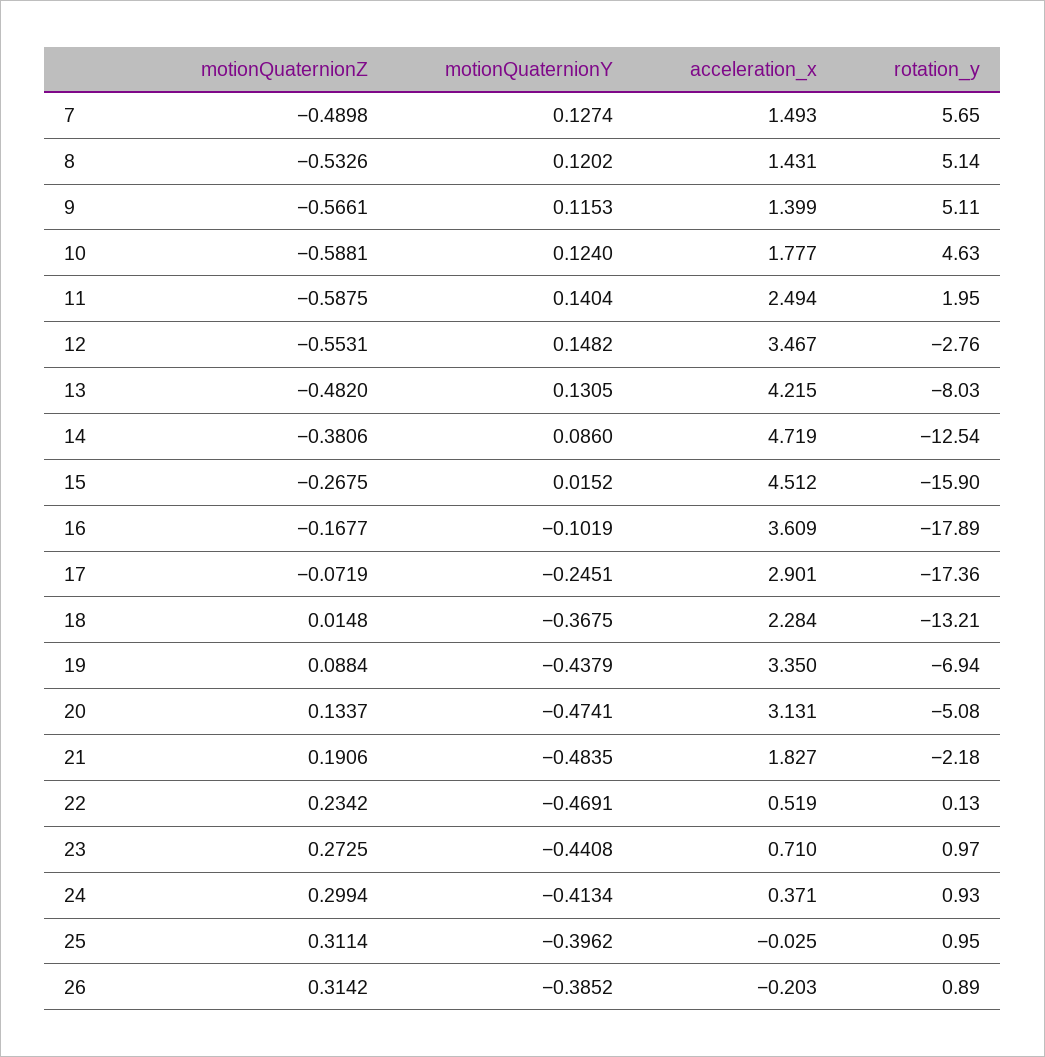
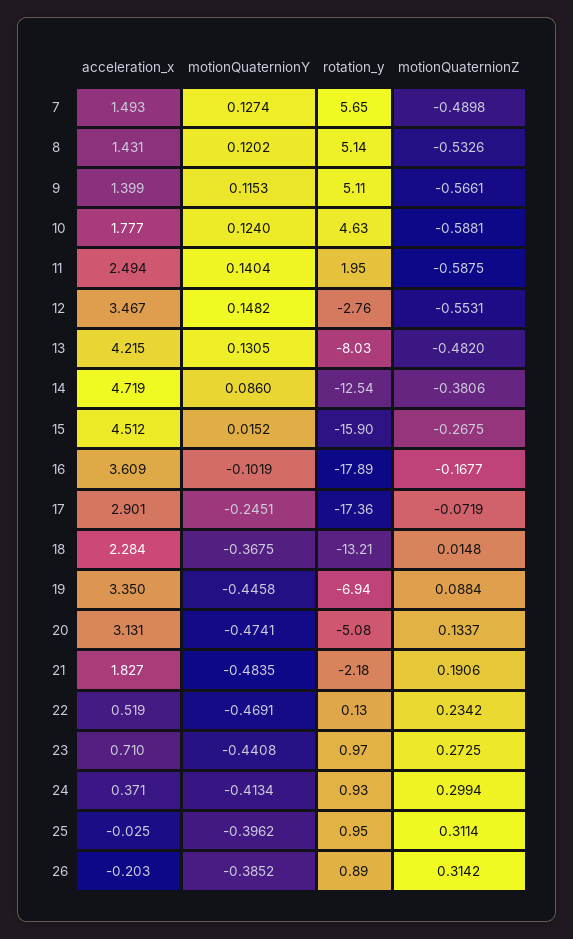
motionQuaternionY, 19: -0.4379 -> -0.4458

